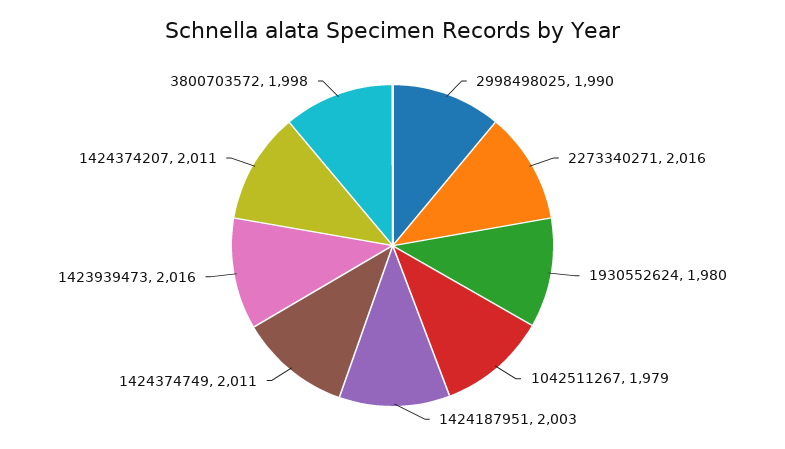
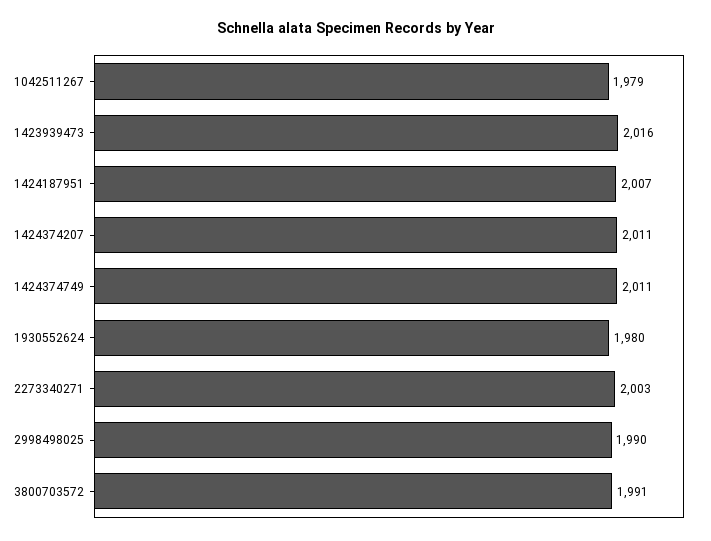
2273340271: 2016 -> 2003
1424187951: 2003 -> 2007
3800703572: 1998 -> 1991

